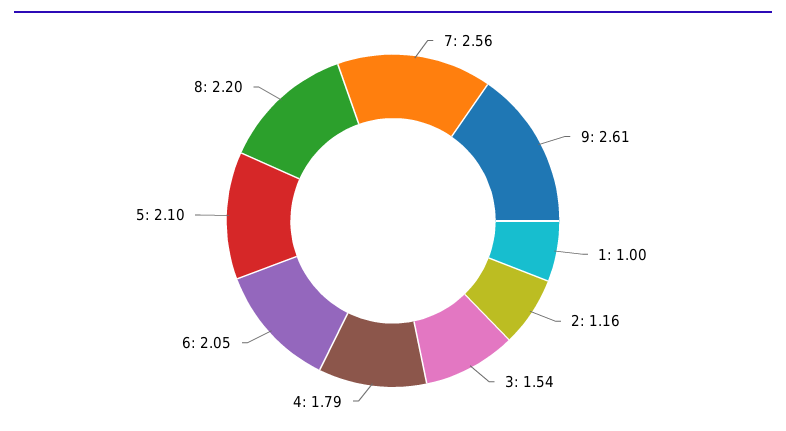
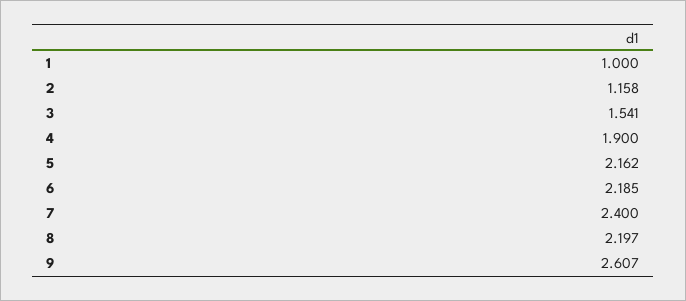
7: 2.56 -> 2.4
4: 1.79 -> 1.9
6: 2.05 -> 2.185
5: 2.1 -> 2.162

